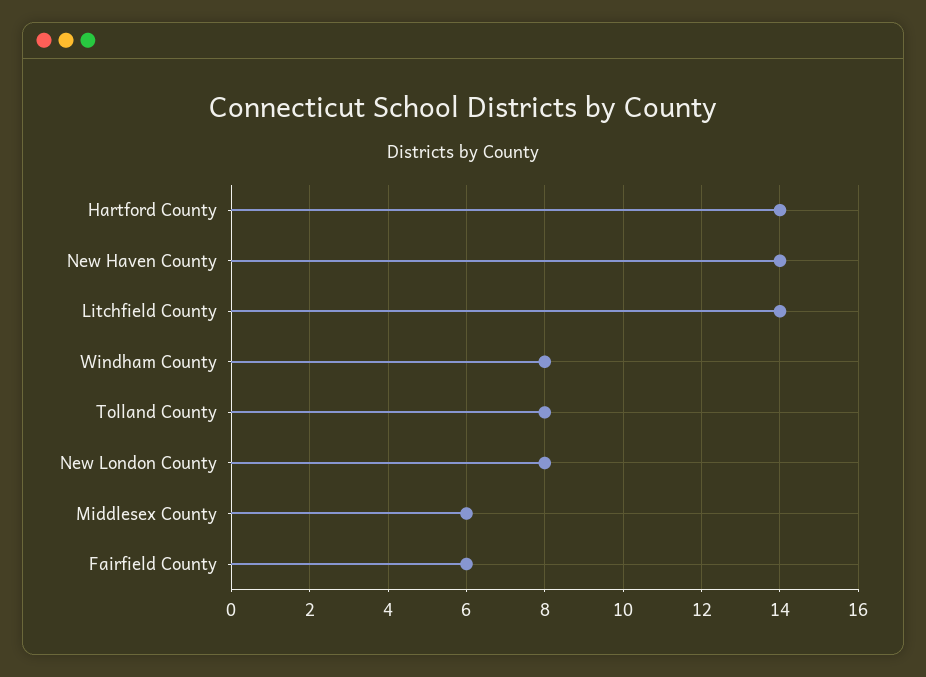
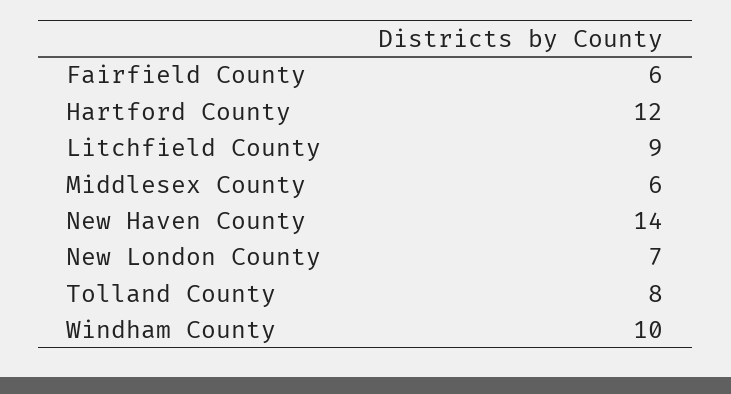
Hartford County: 14 -> 12
Litchfield County: 14 -> 9
Windham County: 8 -> 10
New London County: 8 -> 7

